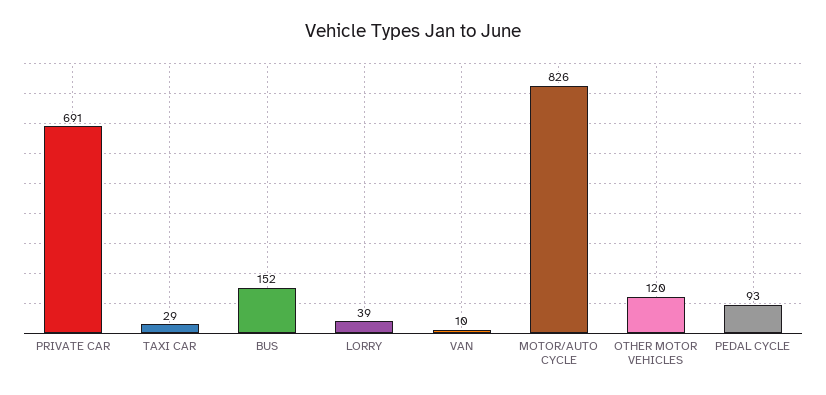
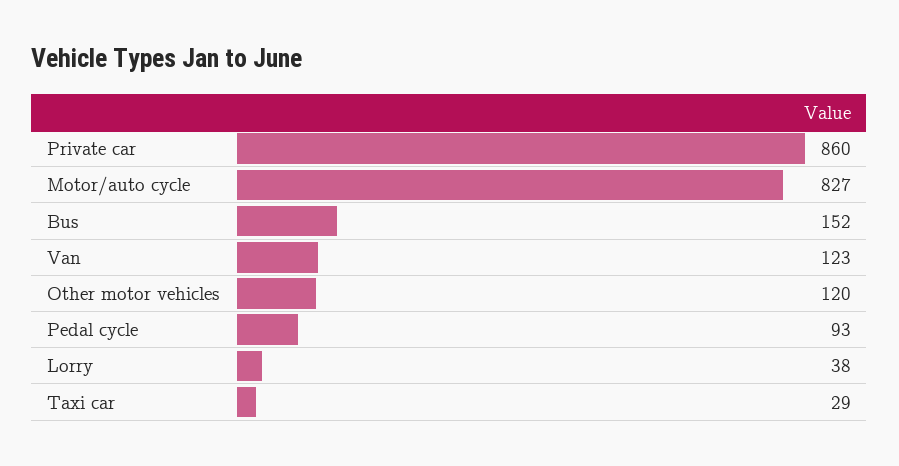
PRIVATE CAR: 691 -> 860
LORRY: 39 -> 38
VAN: 10 -> 123
MOTOR/AUTO CYCLE: 826 -> 827

